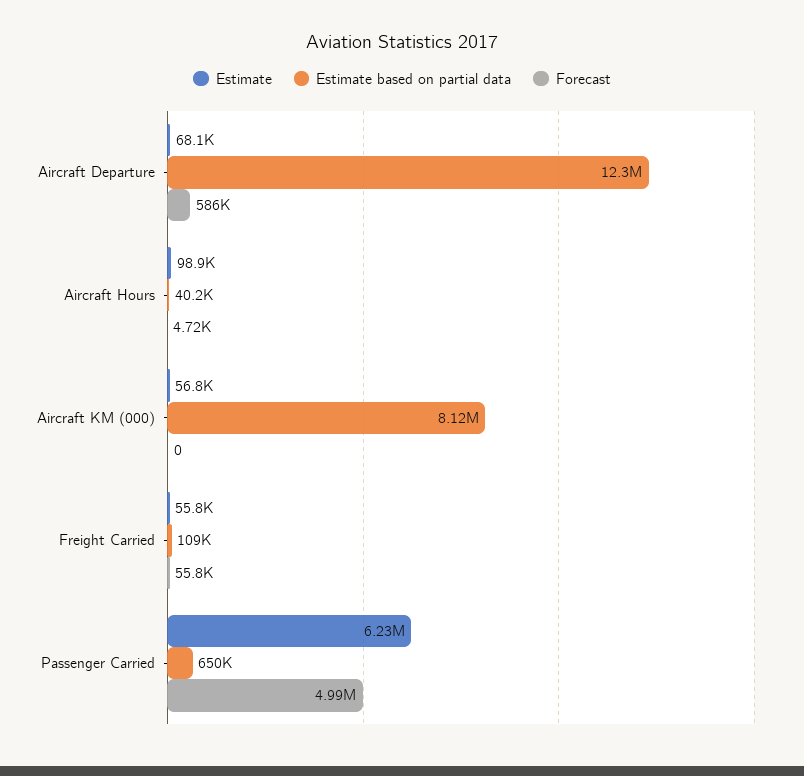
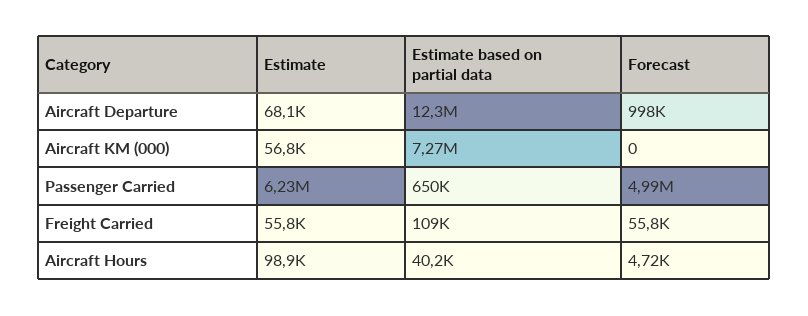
Forecast, Aircraft Departure: 586000 -> 998000
Estimate based on partial data, Aircraft KM (000): 8120000 -> 7270000

